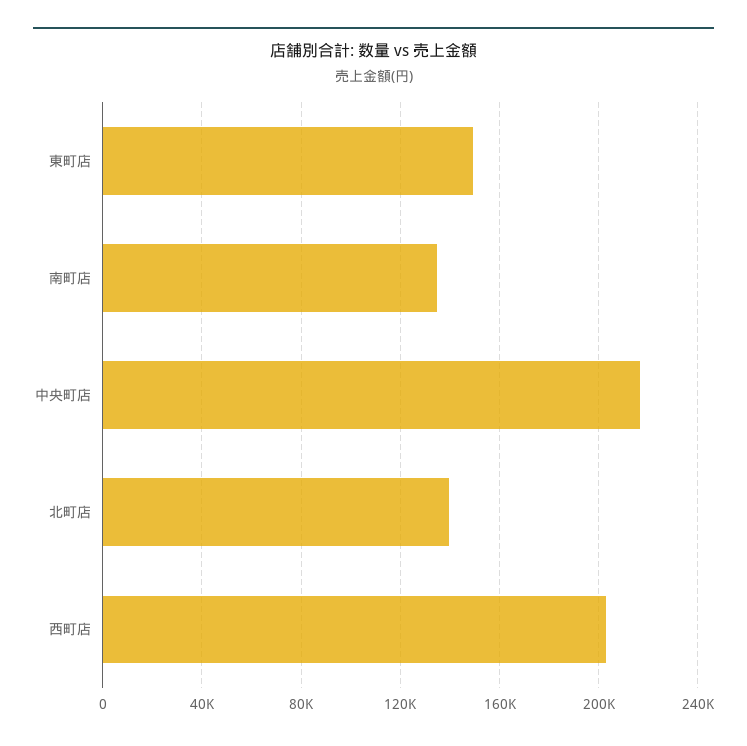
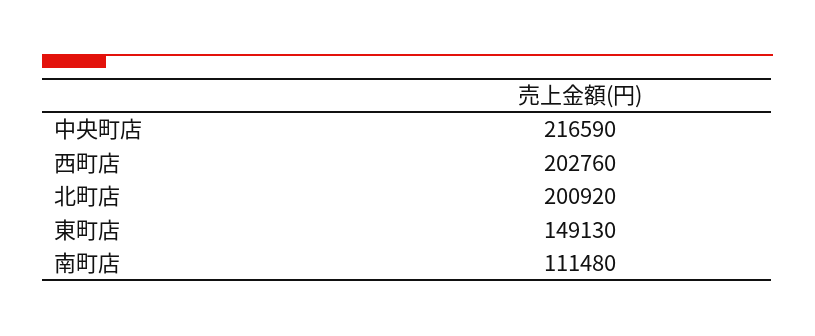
南町店: 135000 -> 111480
北町店: 140000 -> 200920

